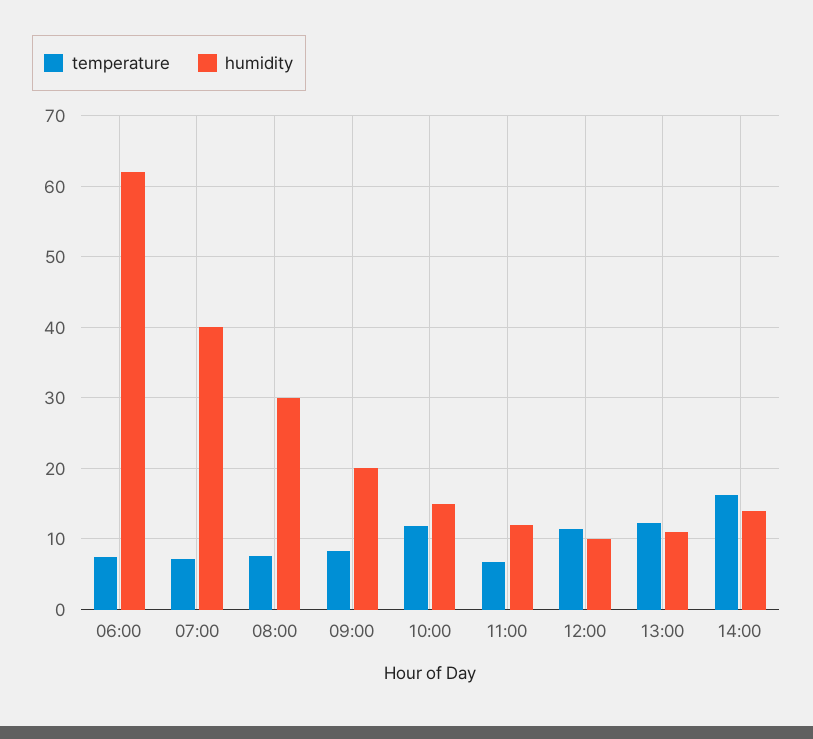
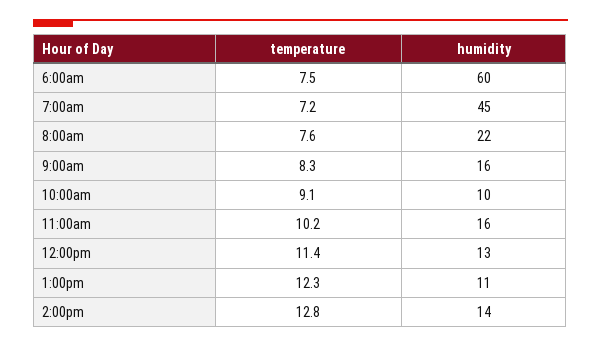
humidity, 06:00: 62 -> 60
humidity, 07:00: 40 -> 45
humidity, 08:00: 30 -> 22
humidity, 09:00: 20 -> 16
temperature, 10:00: 12 -> 9.1
humidity, 10:00: 15 -> 10
temperature, 11:00: 7 -> 10.2
humidity, 11:00: 12 -> 16
humidity, 12:00: 10 -> 13
temperature, 14:00: 16 -> 12.8

